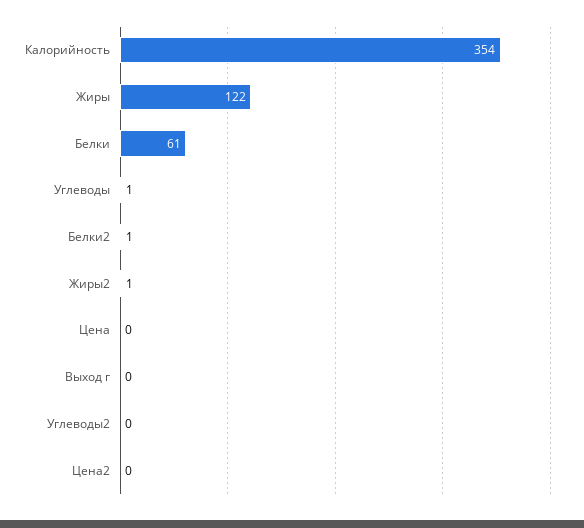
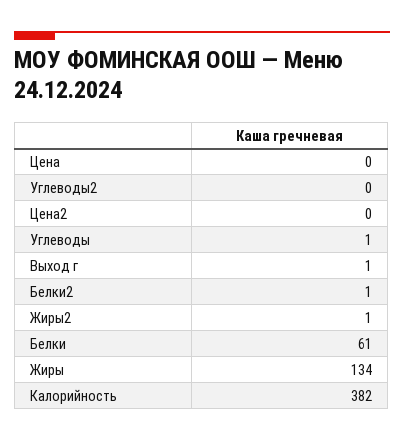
Калорийность: 354 -> 382
Жиры: 122 -> 134
Выход г: 0 -> 1

